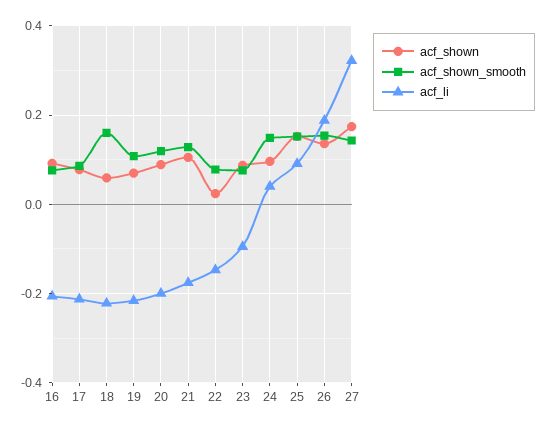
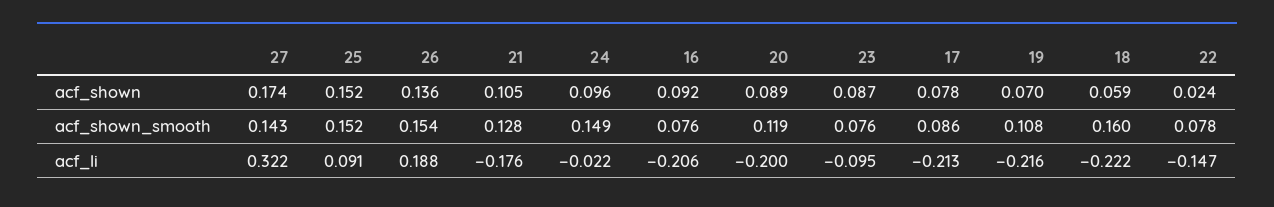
acf_li, 24: 0.04 -> -0.022

